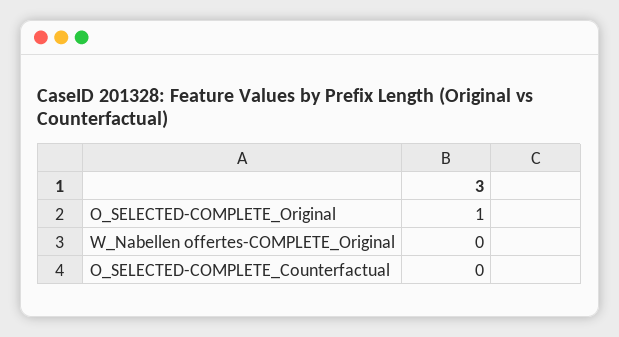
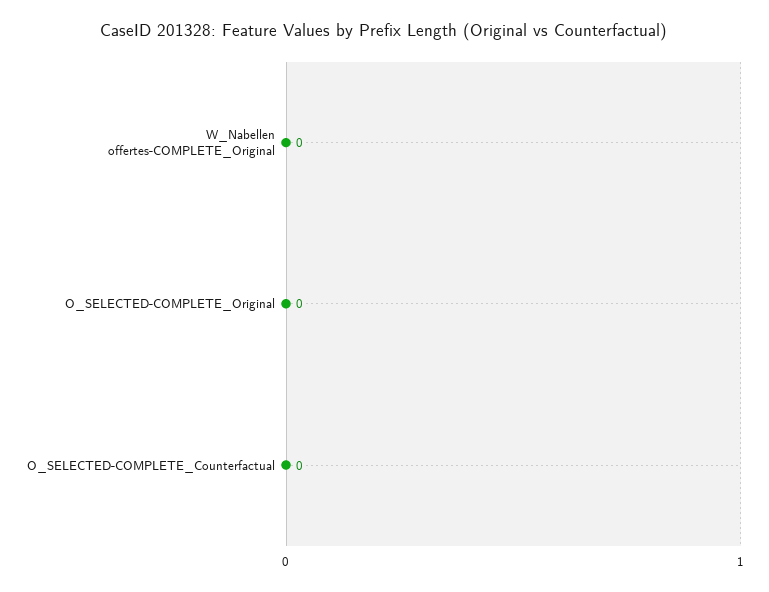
O_SELECTED-COMPLETE_Original: 1 -> 0

